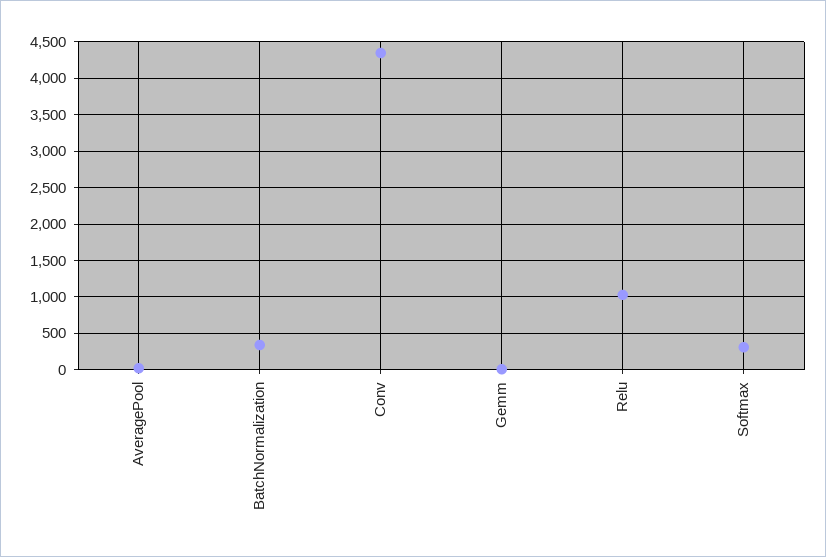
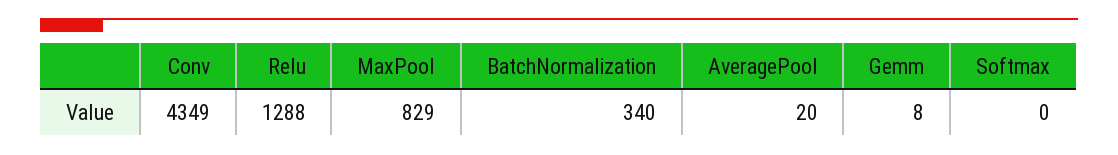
Relu: 1000 -> 1288
Softmax: 300 -> 0
MaxPool: none -> 829

